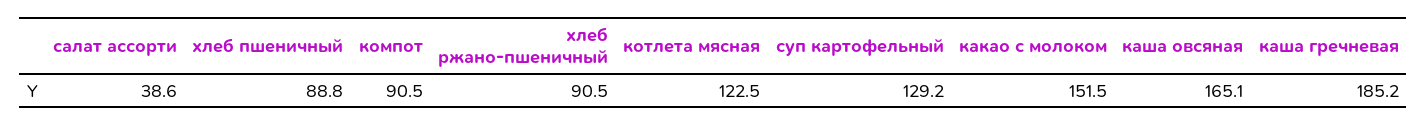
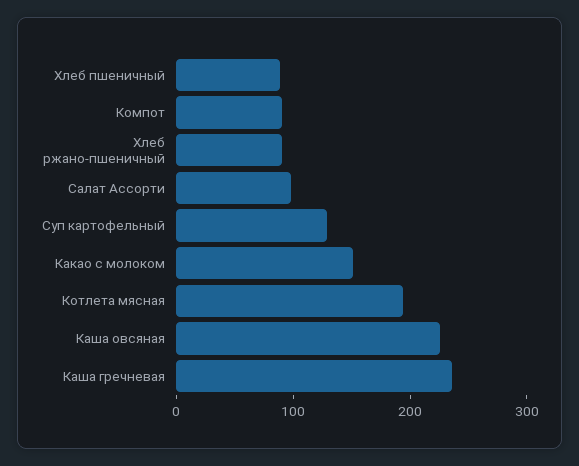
салат ассорти: 38.6 -> 100
котлета мясная: 122.5 -> 200
каша овсяная: 165.1 -> 220
каша гречневая: 185.2 -> 240

